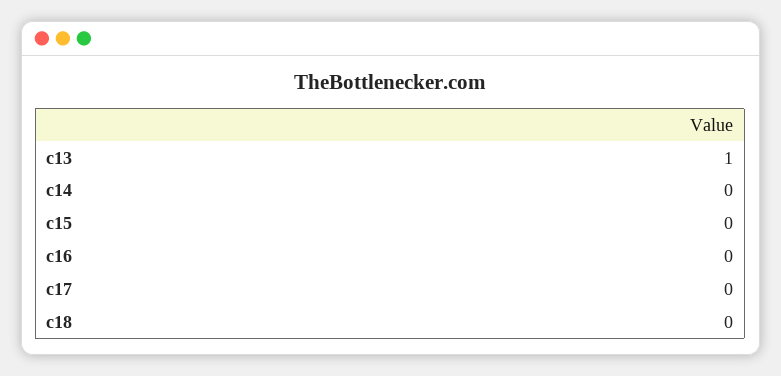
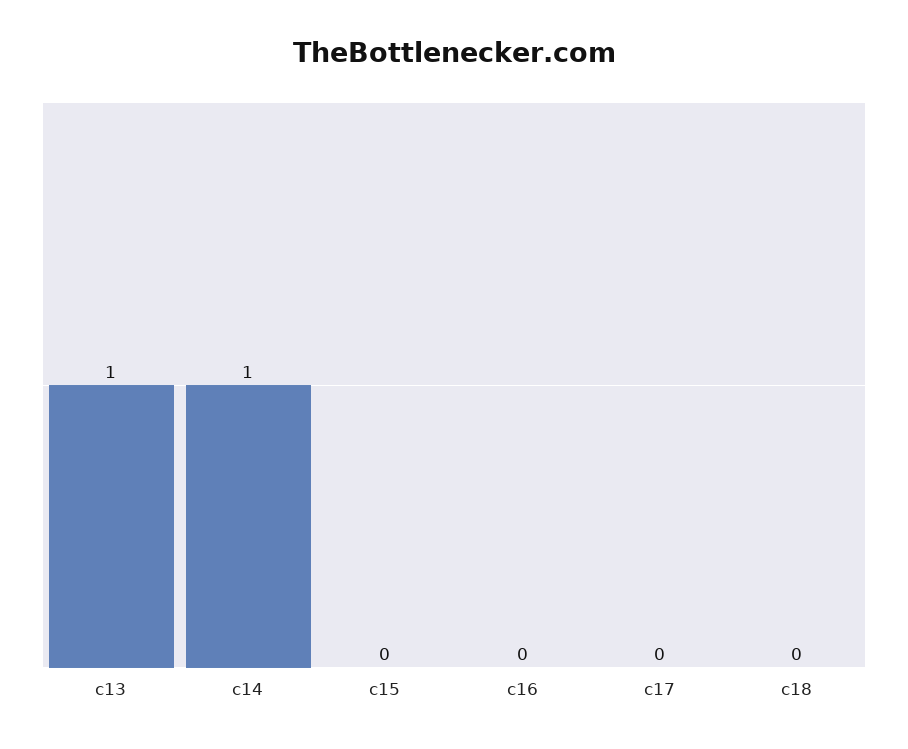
c14: 0 -> 1

